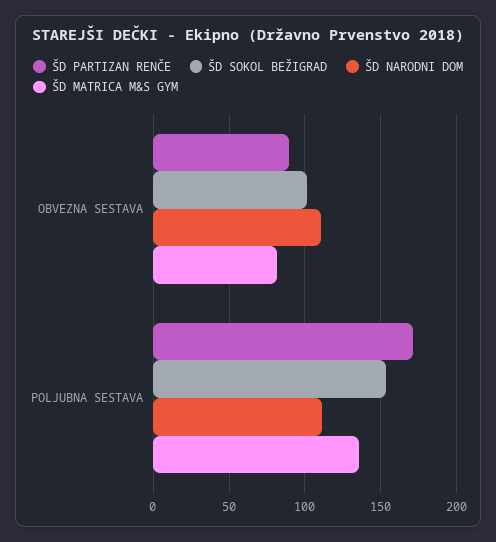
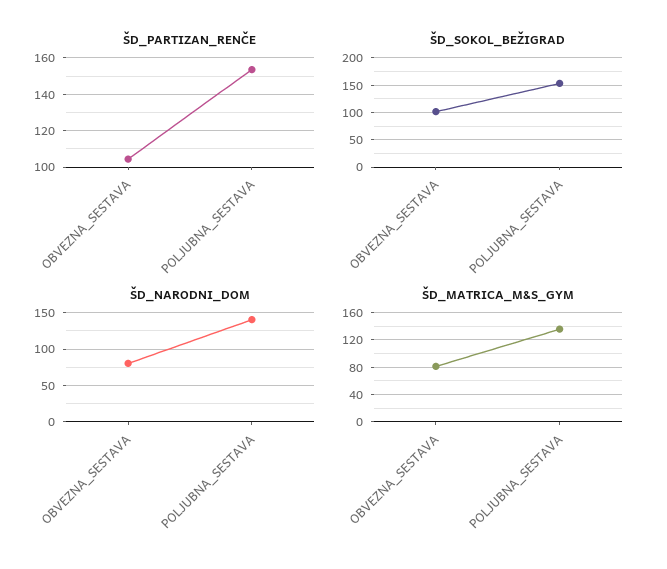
ŠD PARTIZAN RENČE, OBVEZNA SESTAVA: 90 -> 105
ŠD NARODNI DOM, OBVEZNA SESTAVA: 110 -> 80
ŠD PARTIZAN RENČE, POLJUBNA SESTAVA: 170 -> 155
ŠD NARODNI DOM, POLJUBNA SESTAVA: 110 -> 140

